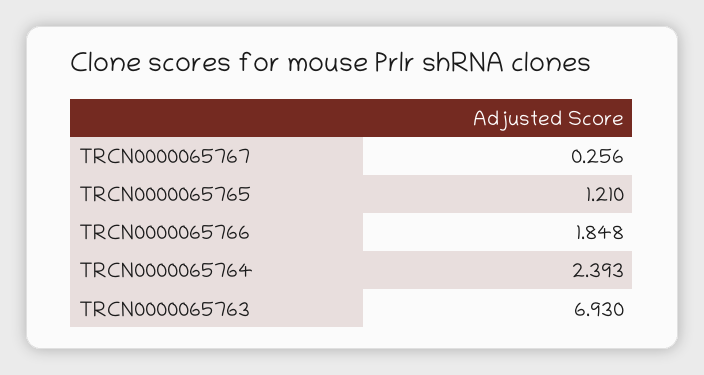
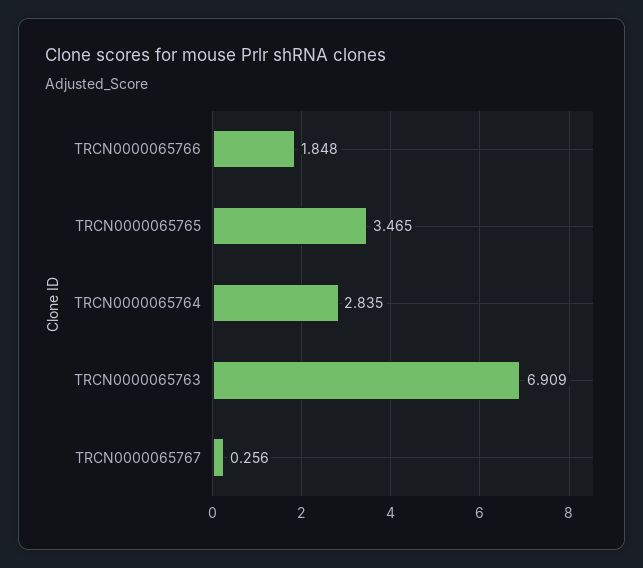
TRCN0000065765: 1.21 -> 3.465
TRCN0000065764: 2.393 -> 2.835
TRCN0000065763: 6.93 -> 6.909

